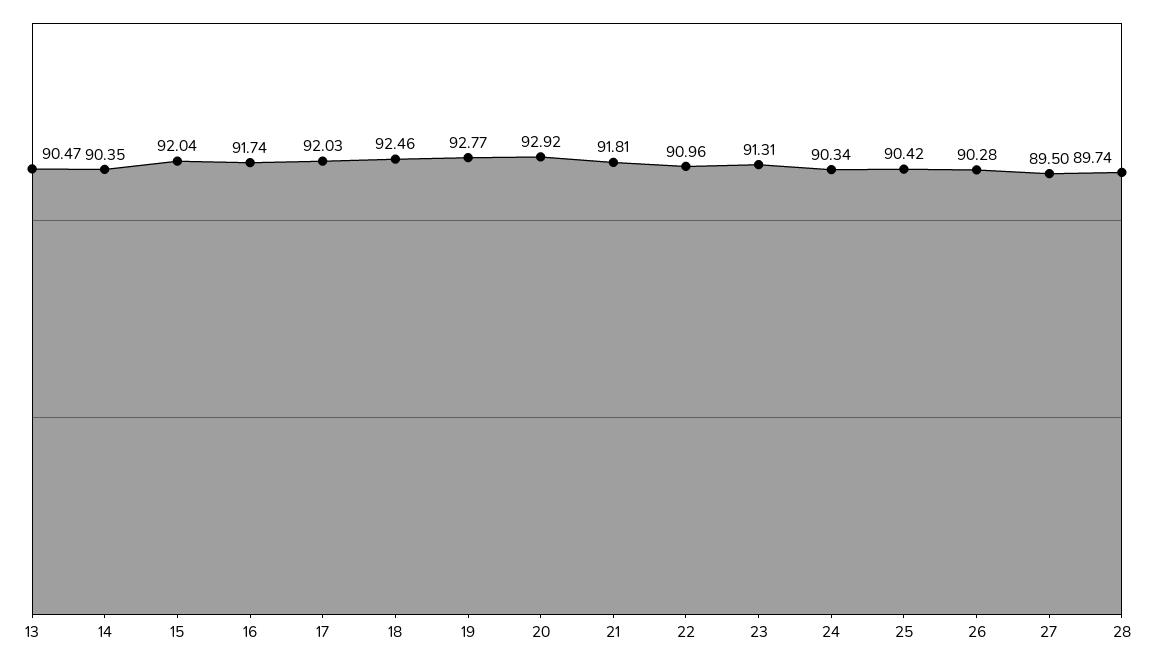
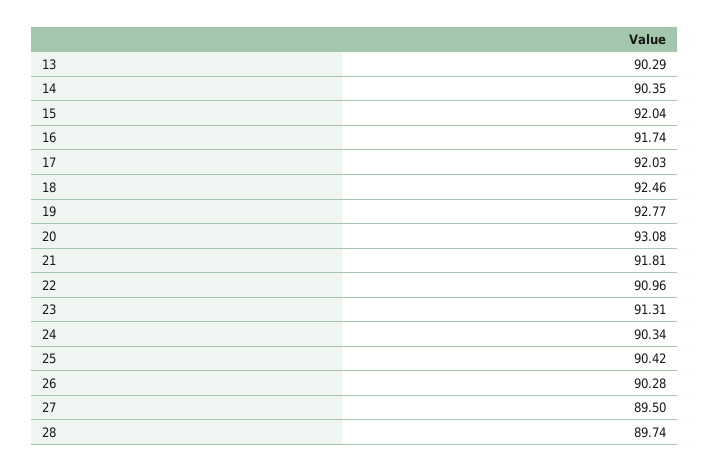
13: 90.47 -> 90.29
20: 92.92 -> 93.08

